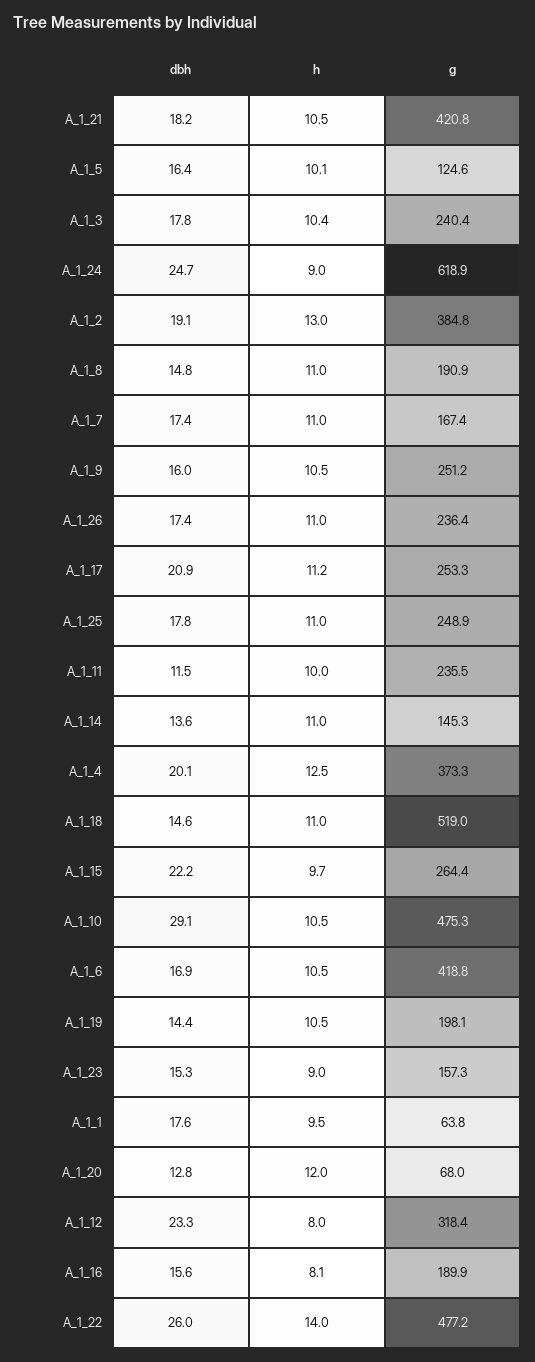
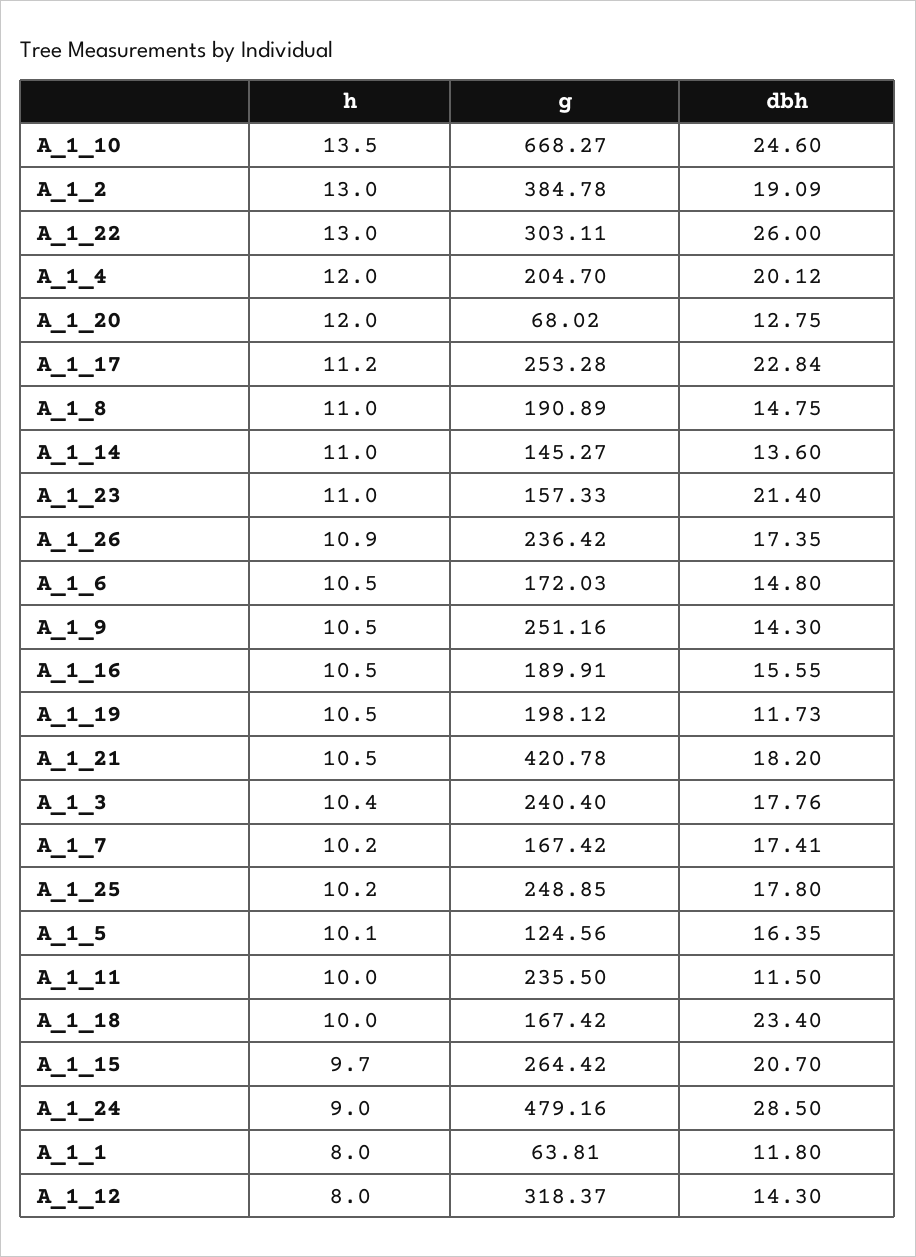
dbh, A_1_24: 24.7 -> 28.5
g, A_1_24: 618.9 -> 479.16
h, A_1_7: 11 -> 10.2
dbh, A_1_9: 16 -> 14.3
h, A_1_26: 11 -> 10.9
dbh, A_1_17: 20.9 -> 22.84
h, A_1_25: 11 -> 10.2
h, A_1_4: 12.5 -> 12
g, A_1_4: 373.3 -> 204.7
dbh, A_1_18: 14.6 -> 23.4
h, A_1_18: 11 -> 10
g, A_1_18: 519 -> 167.42
dbh, A_1_15: 22.2 -> 20.7
dbh, A_1_10: 29.1 -> 24.6
h, A_1_10: 10.5 -> 13.5
g, A_1_10: 475.3 -> 668.27
dbh, A_1_6: 16.9 -> 14.8
g, A_1_6: 418.8 -> 172.03
dbh, A_1_19: 14.4 -> 11.73
dbh, A_1_23: 15.3 -> 21.4
h, A_1_23: 9 -> 11
dbh, A_1_1: 17.6 -> 11.8
h, A_1_1: 9.5 -> 8
dbh, A_1_12: 23.3 -> 14.3
h, A_1_16: 8.1 -> 10.5
h, A_1_22: 14 -> 13
g, A_1_22: 477.2 -> 303.11

